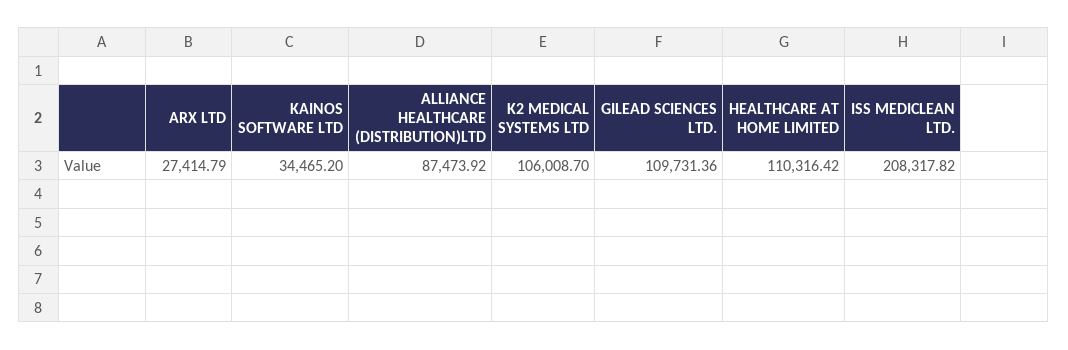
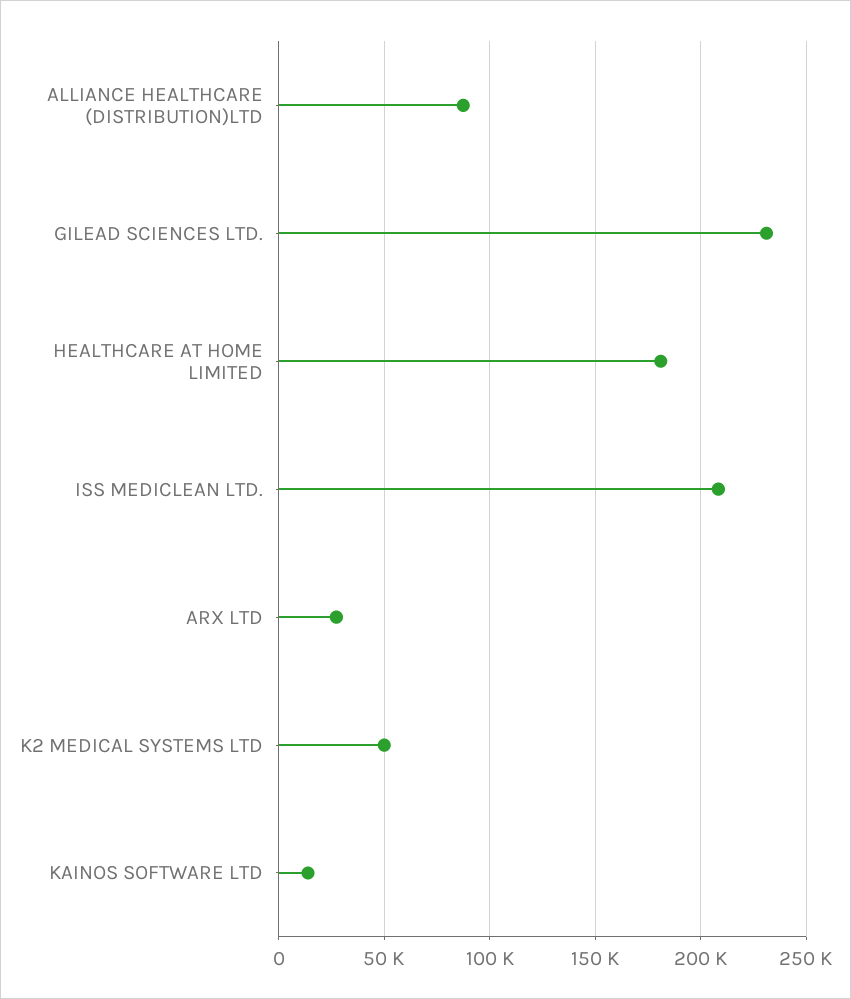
KAINOS SOFTWARE LTD: 34465.2 -> 15000
K2 MEDICAL SYSTEMS LTD: 106008.7 -> 50000
GILEAD SCIENCES LTD.: 109731.36 -> 230000
HEALTHCARE AT HOME LIMITED: 110316.42 -> 180000

